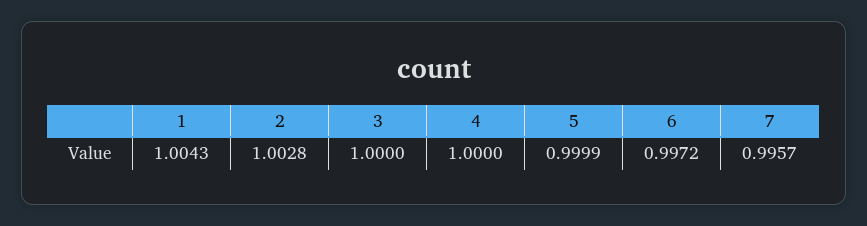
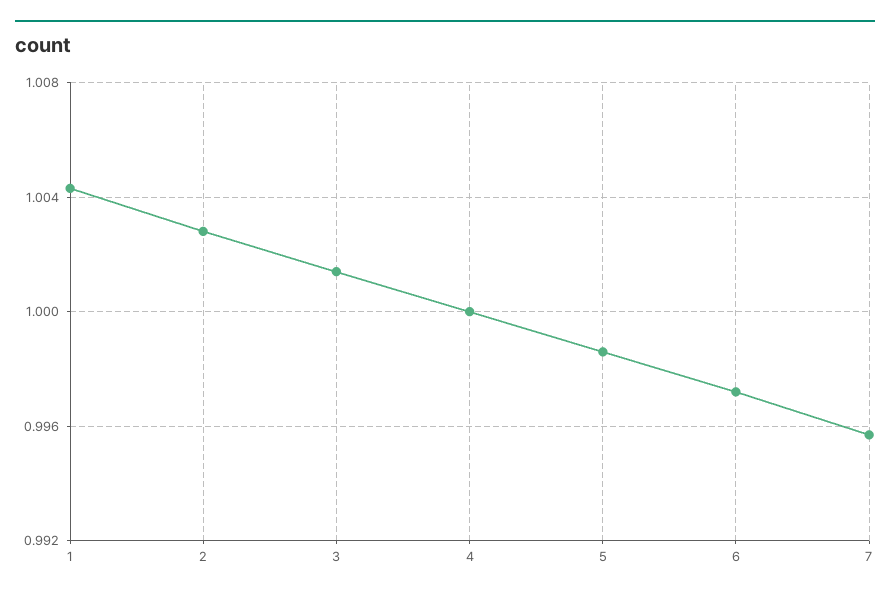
3: 1 -> 1.0015
5: 0.9999 -> 0.9985

